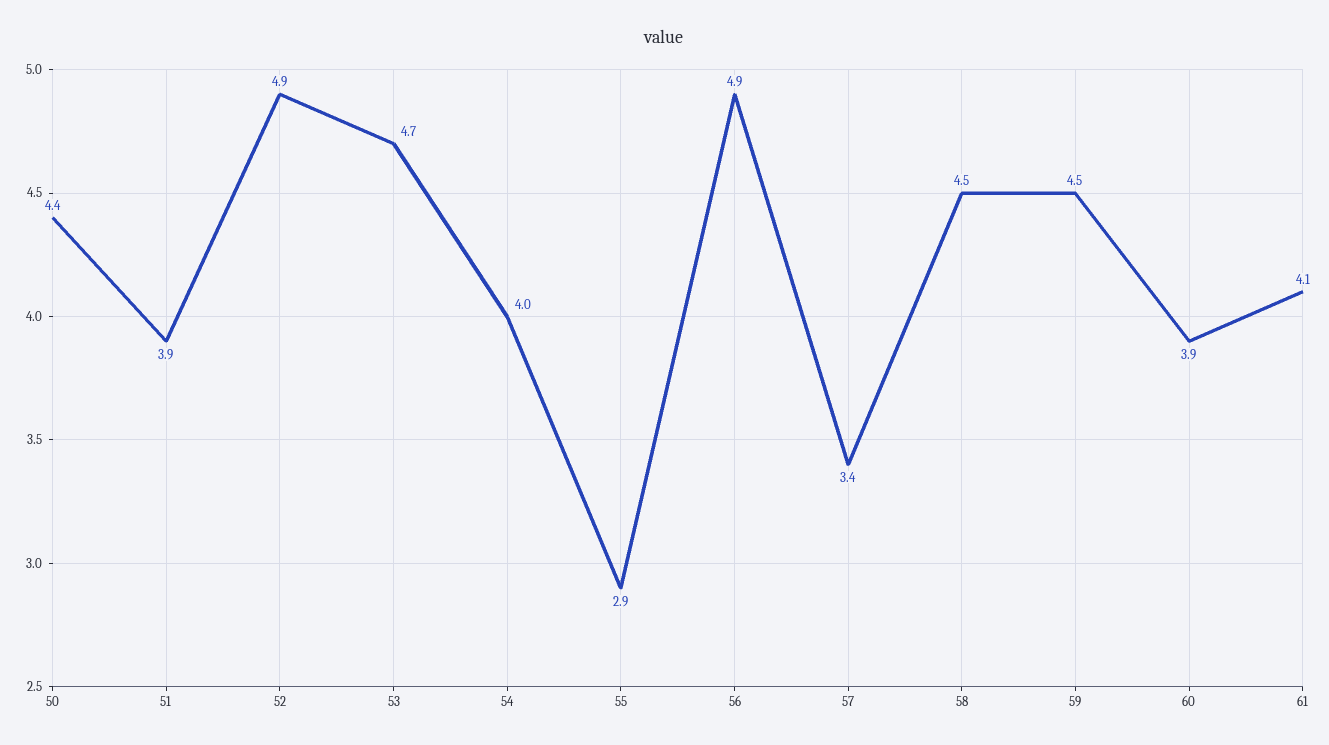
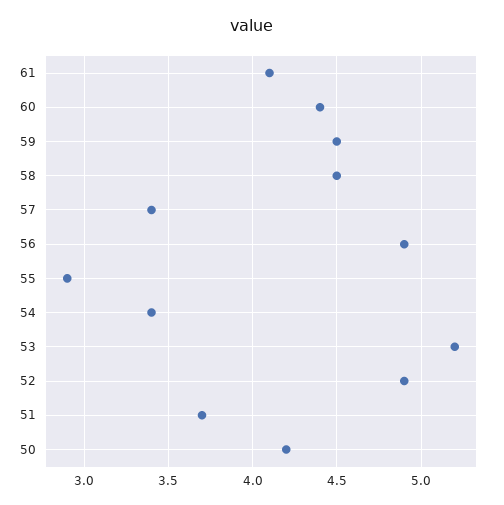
50: 4.4 -> 4.2
51: 3.9 -> 3.7
53: 4.7 -> 5.2
54: 4 -> 3.4
60: 3.9 -> 4.4

